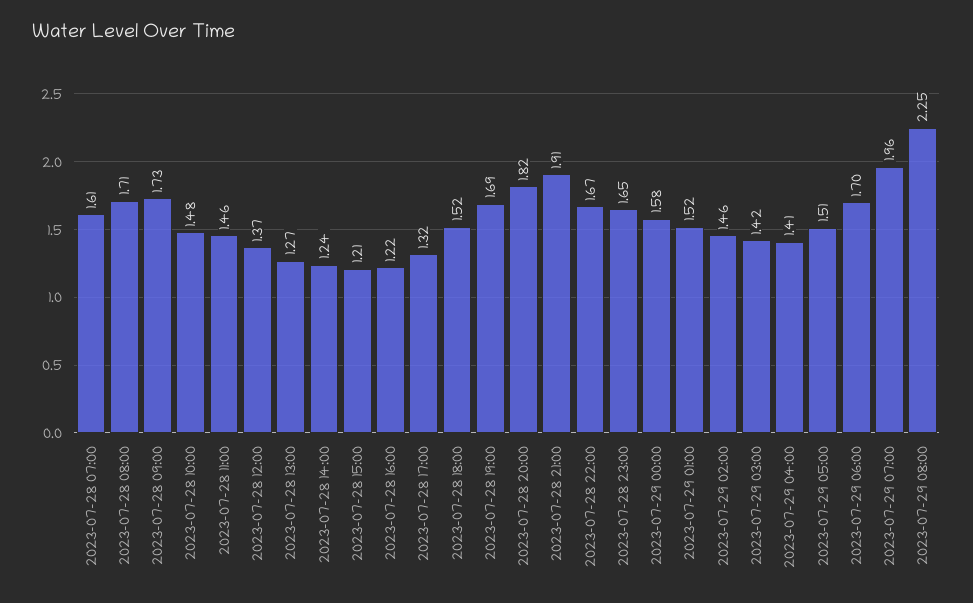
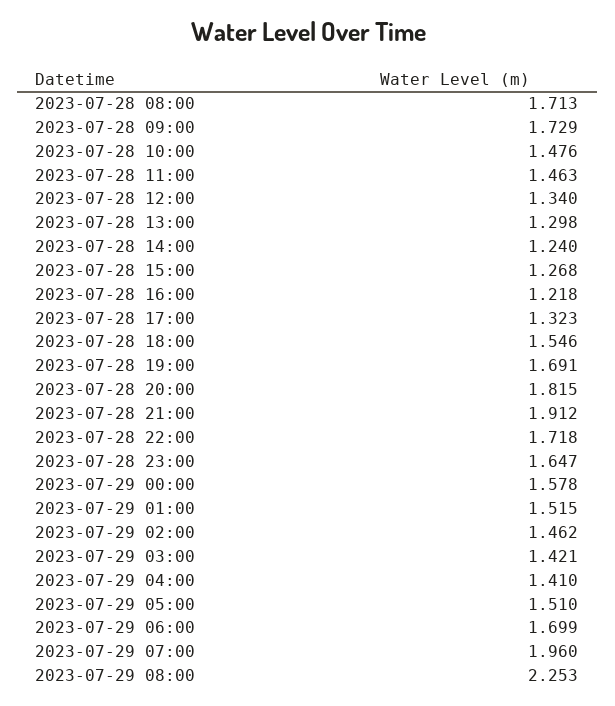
2023-07-28 07:00: 1.61 -> none
2023-07-28 12:00: 1.37 -> 1.34
2023-07-28 13:00: 1.27 -> 1.298
2023-07-28 15:00: 1.21 -> 1.268
2023-07-28 18:00: 1.52 -> 1.546
2023-07-28 22:00: 1.67 -> 1.718

